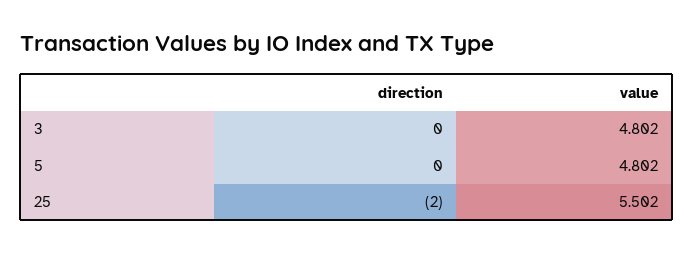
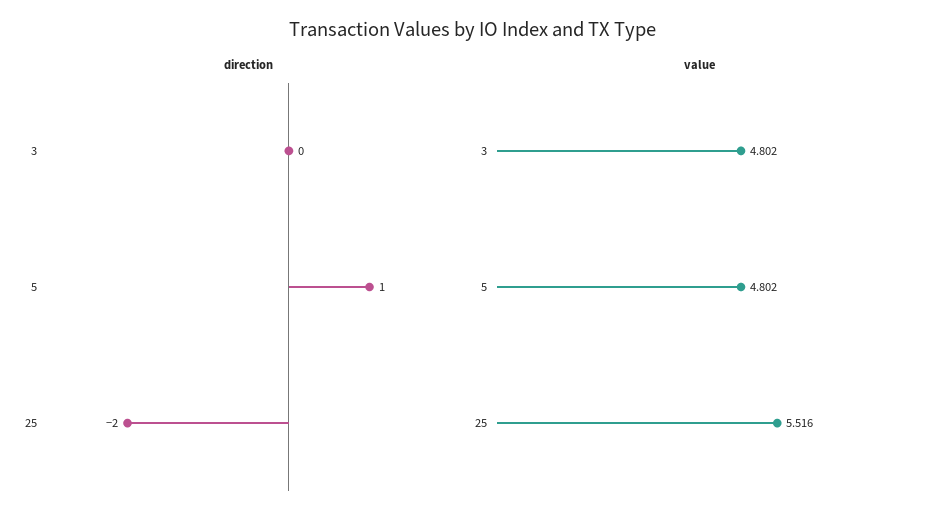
direction, 5: 0 -> 1
value, 25: 5.502 -> 5.516

